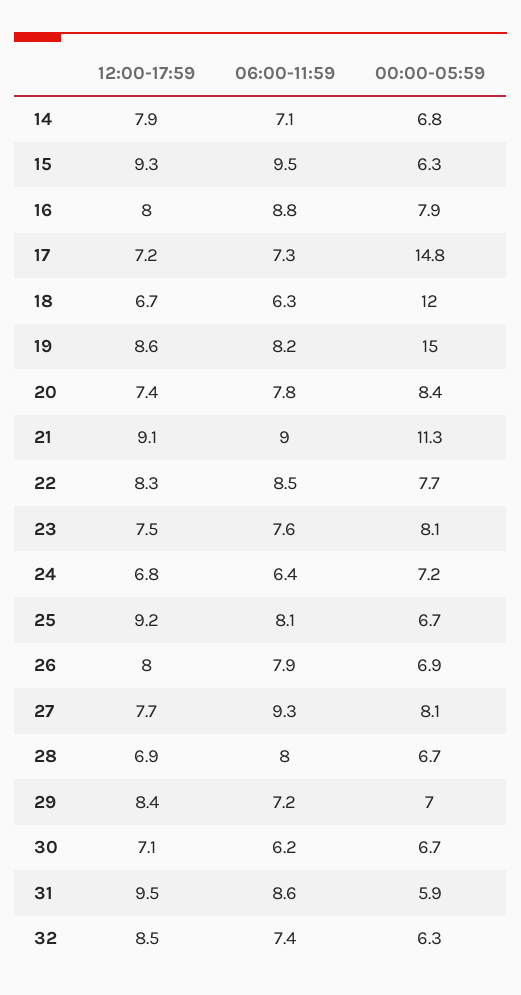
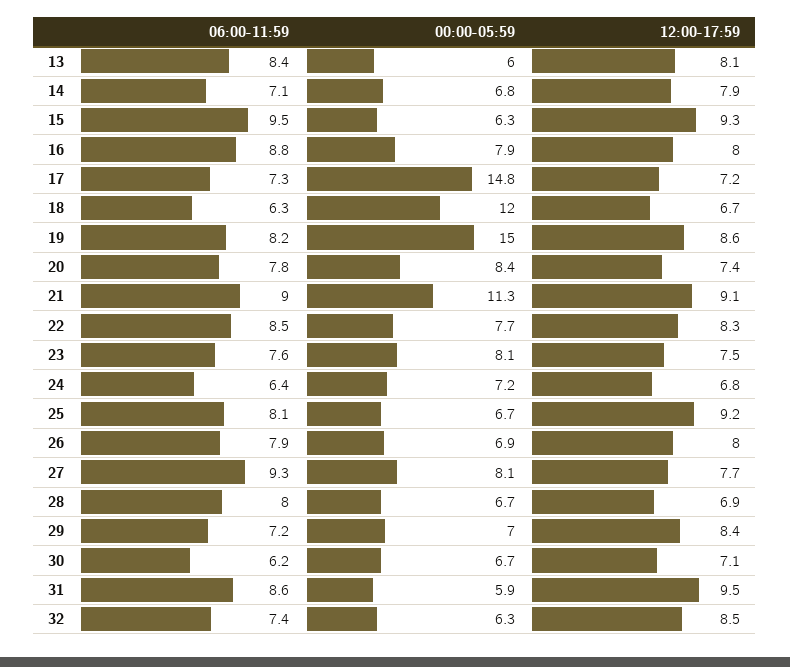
06:00-11:59, 13: none -> 8.4
00:00-05:59, 13: none -> 6
12:00-17:59, 13: none -> 8.1

